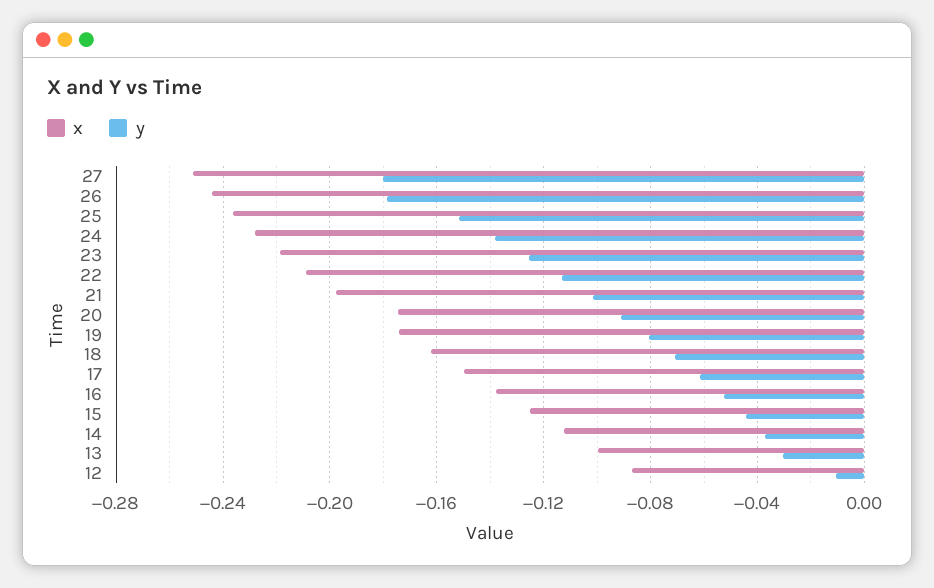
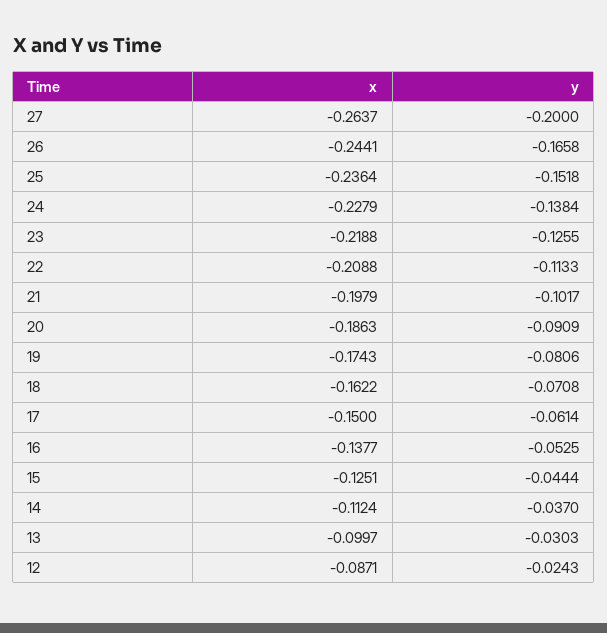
x, 27: -0.25 -> -0.2637
y, 27: -0.18 -> -0.2
y, 26: -0.18 -> -0.1658
x, 20: -0.175 -> -0.1863
y, 12: -0.01 -> -0.0243

